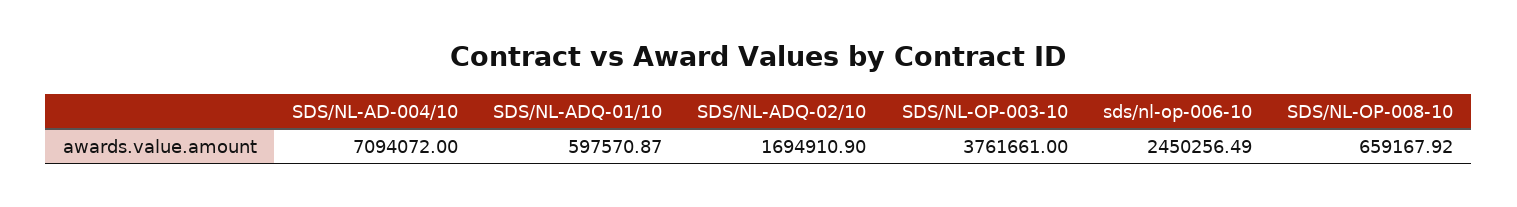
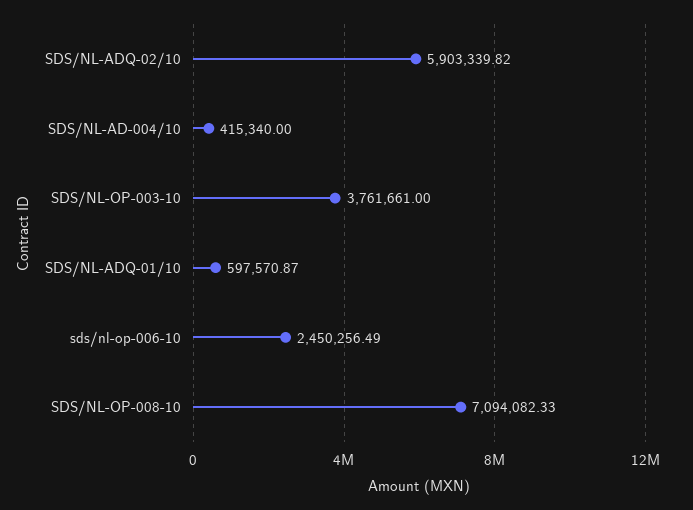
SDS/NL-AD-004/10: 7094072 -> 415340
SDS/NL-ADQ-02/10: 1694910.9 -> 5903339.82
SDS/NL-OP-008-10: 659167.92 -> 7094082.33

